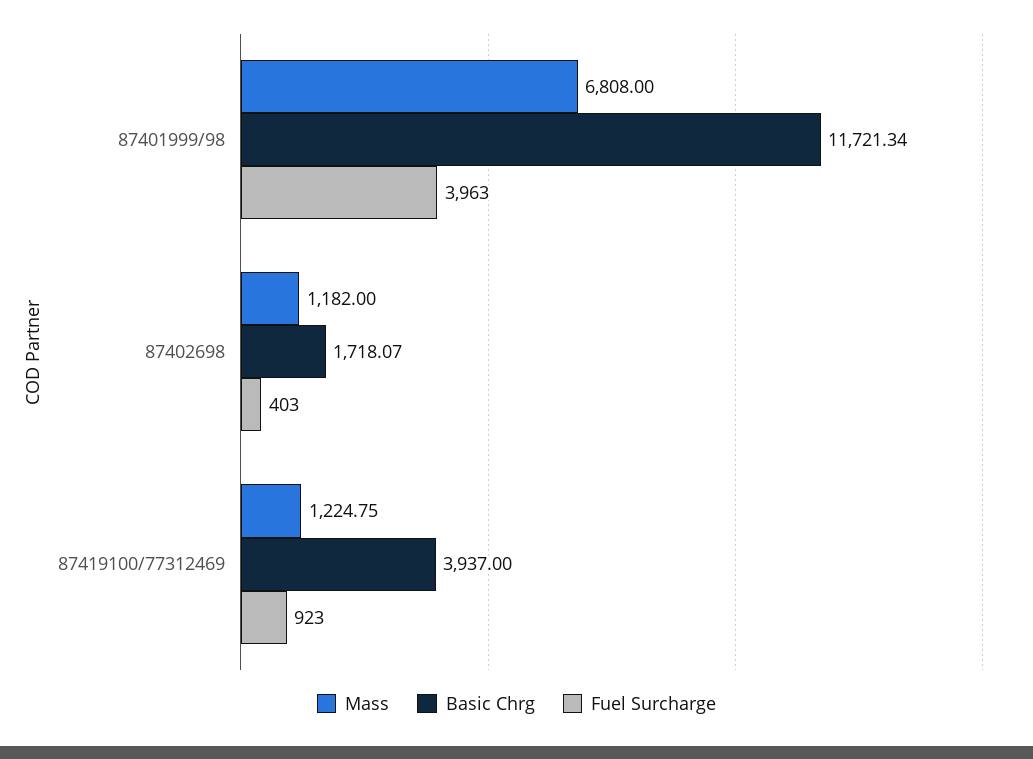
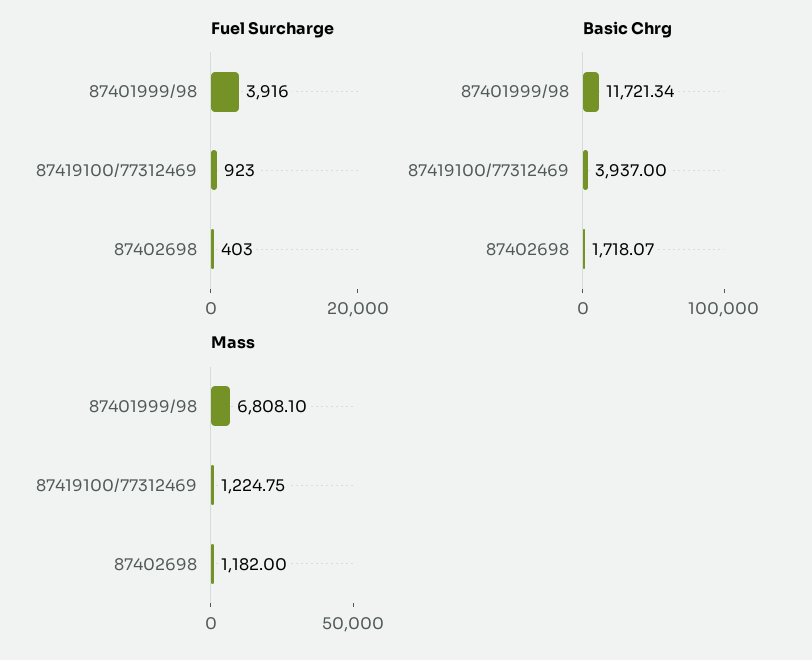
Mass, 87401999/98: 6808 -> 6808.1
Fuel Surcharge, 87401999/98: 3963 -> 3916

